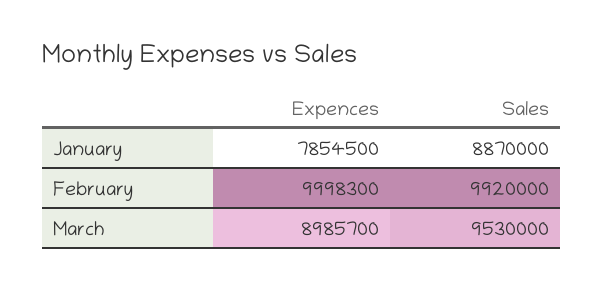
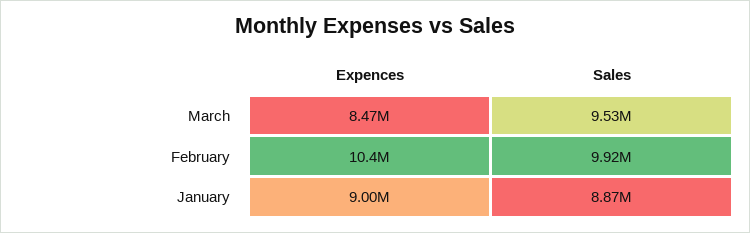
Expences, January: 7854500 -> 9000000
Expences, February: 9998300 -> 10400000
Expences, March: 8985700 -> 8470000

